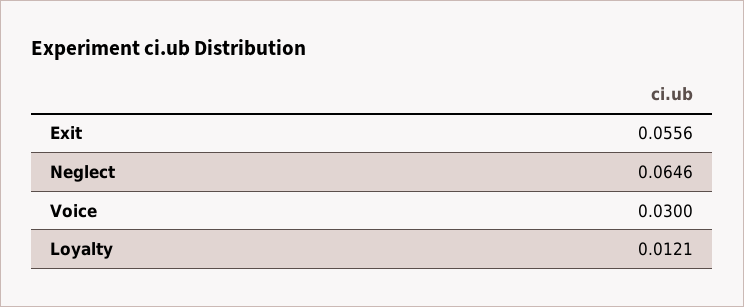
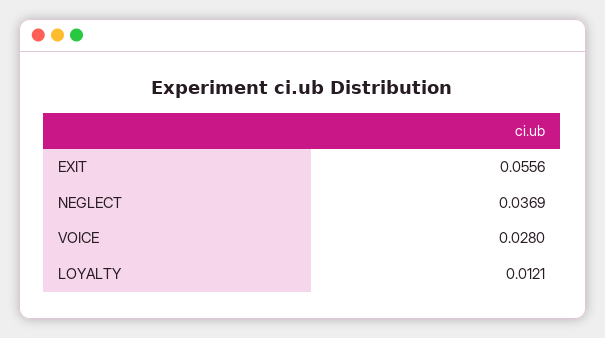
Neglect: 0.0646 -> 0.0369
Voice: 0.03 -> 0.028

